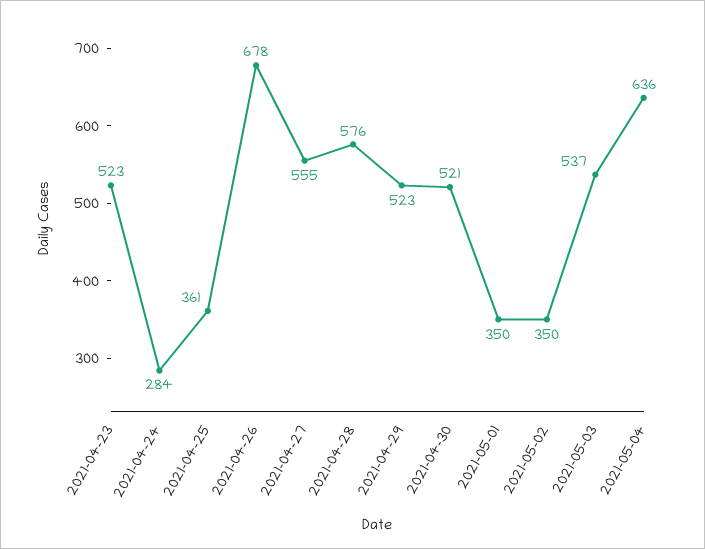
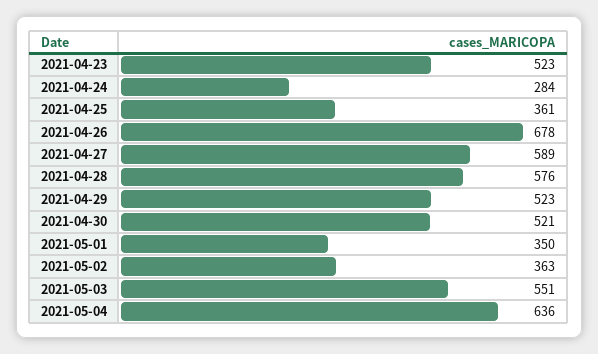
2021-04-27: 555 -> 589
2021-05-02: 350 -> 363
2021-05-03: 537 -> 551

